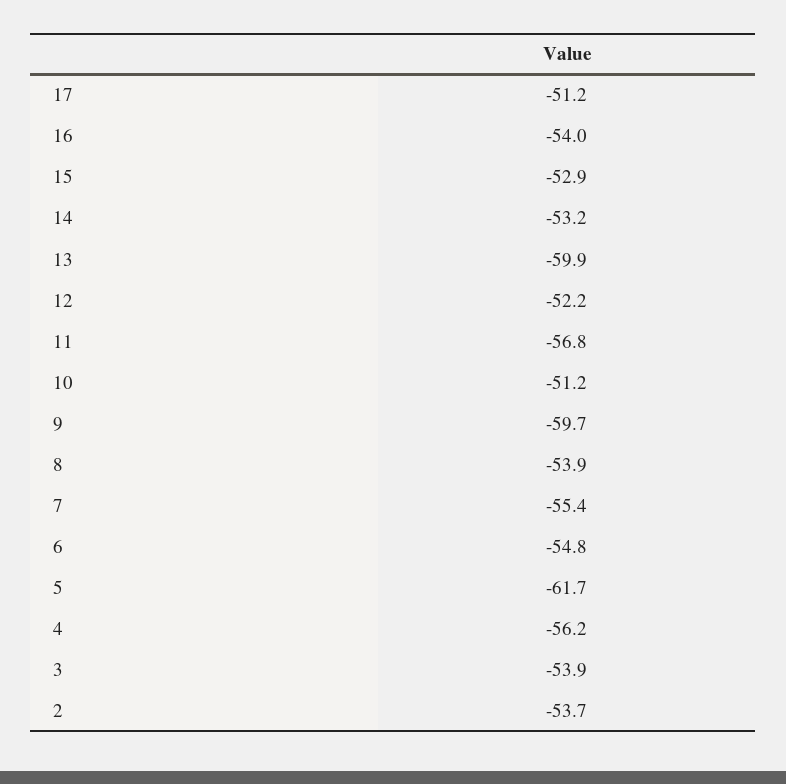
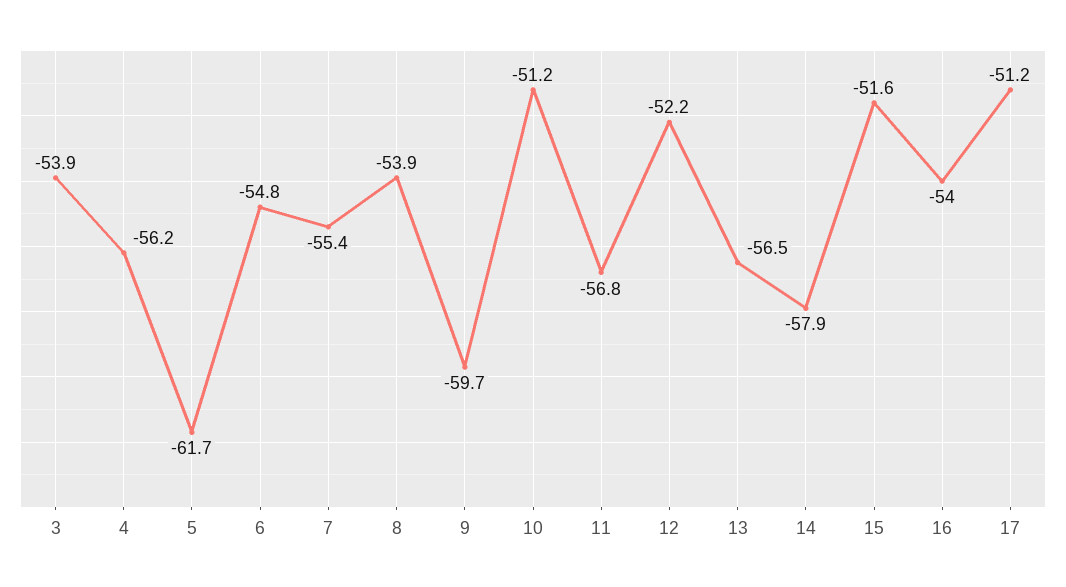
15: -52.9 -> -51.6
14: -53.2 -> -57.9
13: -59.9 -> -56.5
2: -53.7 -> none

